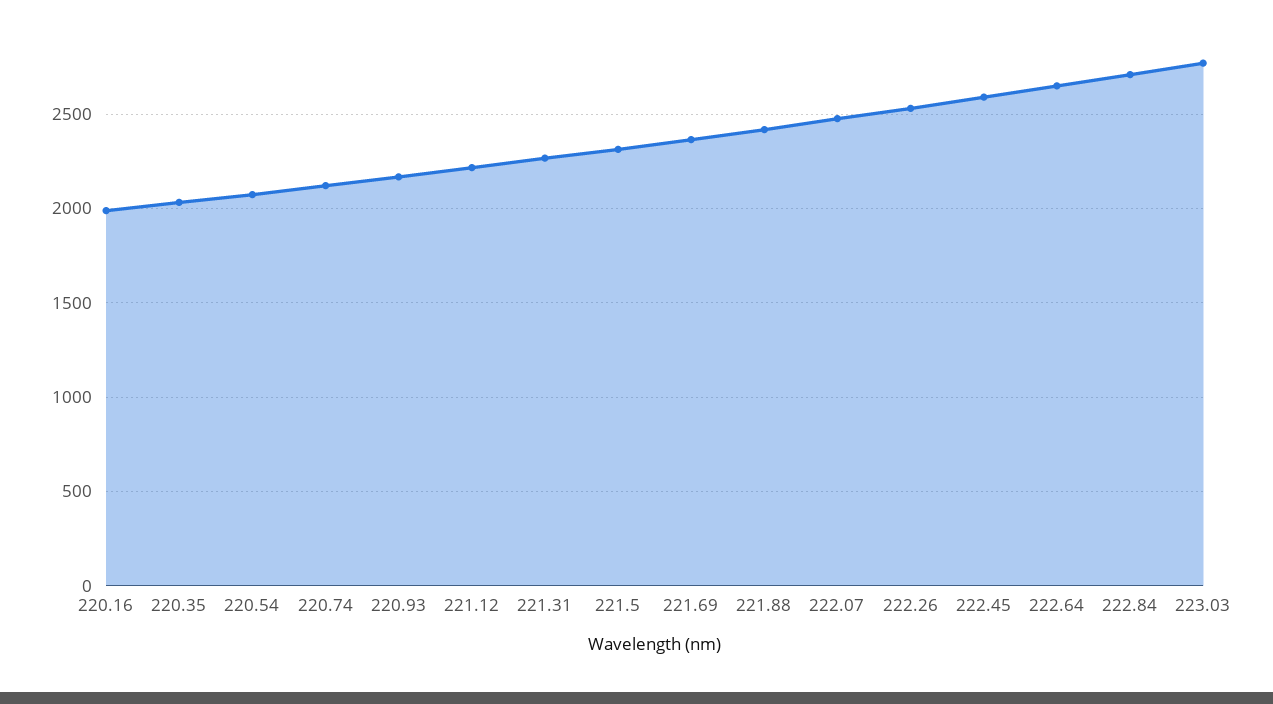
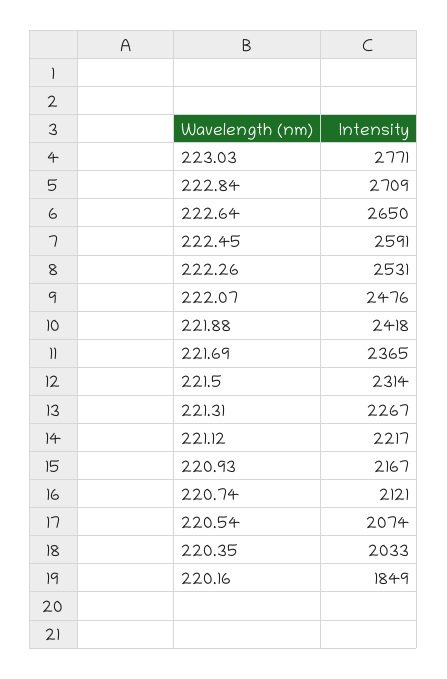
220.16: 2000 -> 1849

